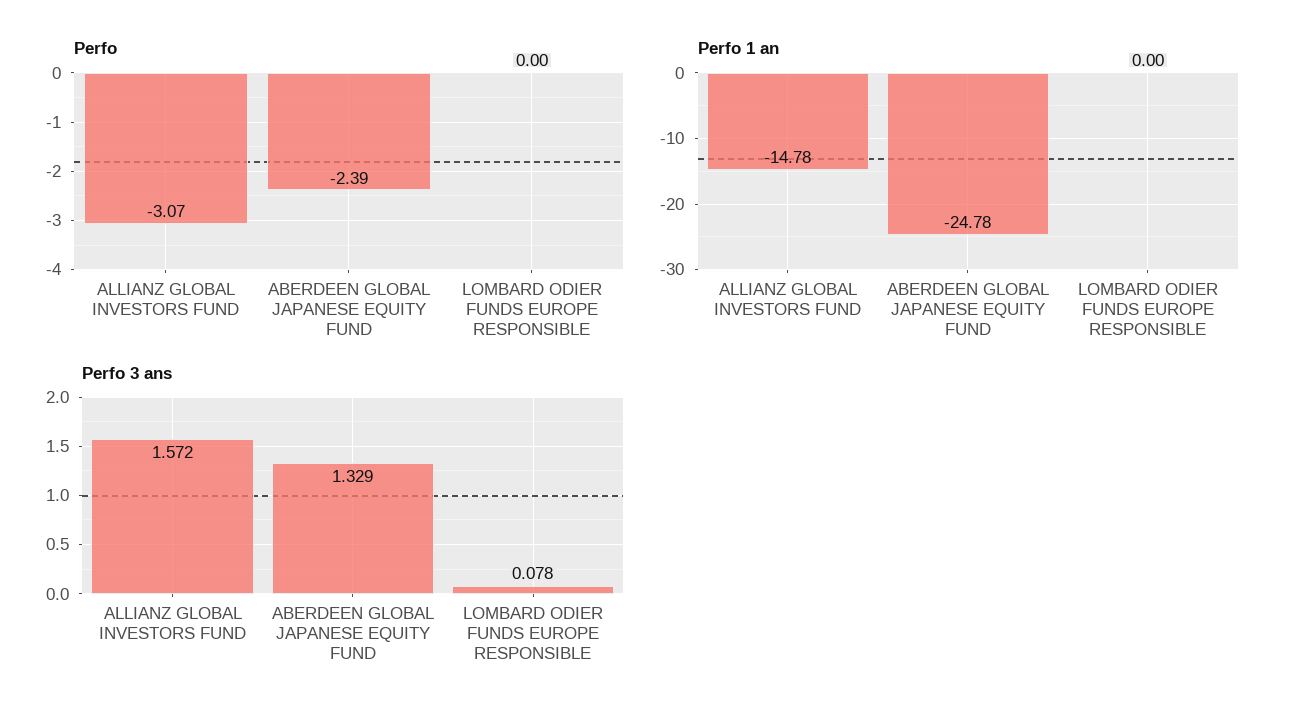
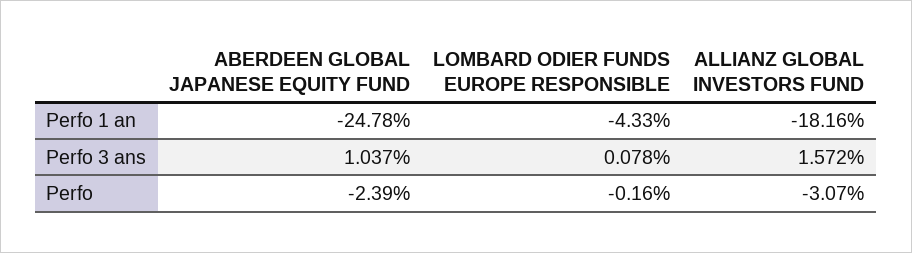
Perfo, LOMBARD ODIER FUNDS EUROPE RESPONSIBLE: 0 -> -0.16
Perfo 1 an, ALLIANZ GLOBAL INVESTORS FUND: -14.78 -> -18.16
Perfo 1 an, LOMBARD ODIER FUNDS EUROPE RESPONSIBLE: 0 -> -4.33
Perfo 3 ans, ABERDEEN GLOBAL JAPANESE EQUITY FUND: 1.329 -> 1.037

